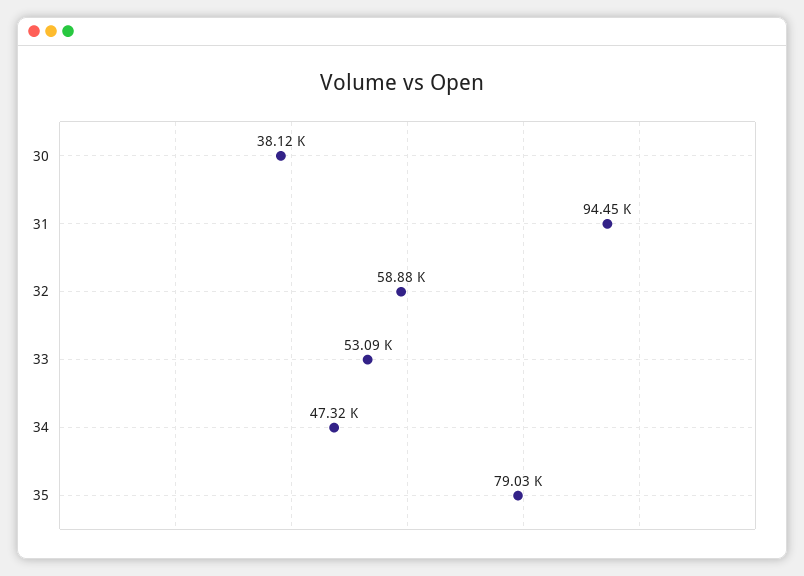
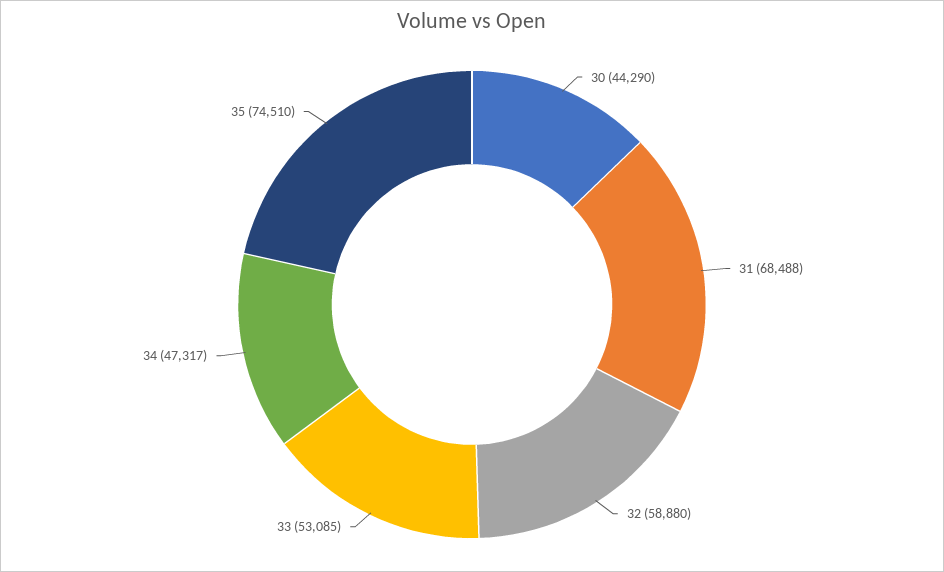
30: 38120 -> 44290
31: 94450 -> 68488
35: 79030 -> 74510

